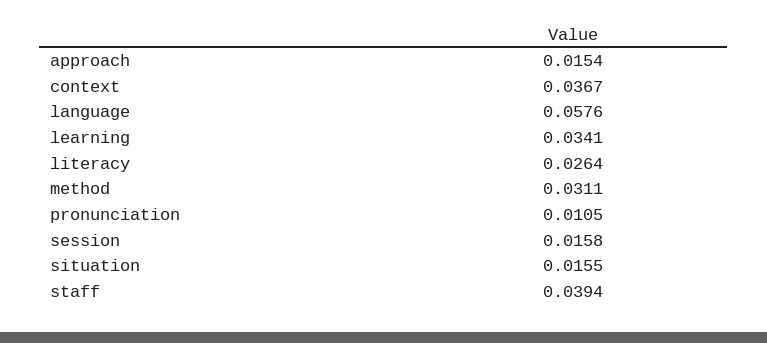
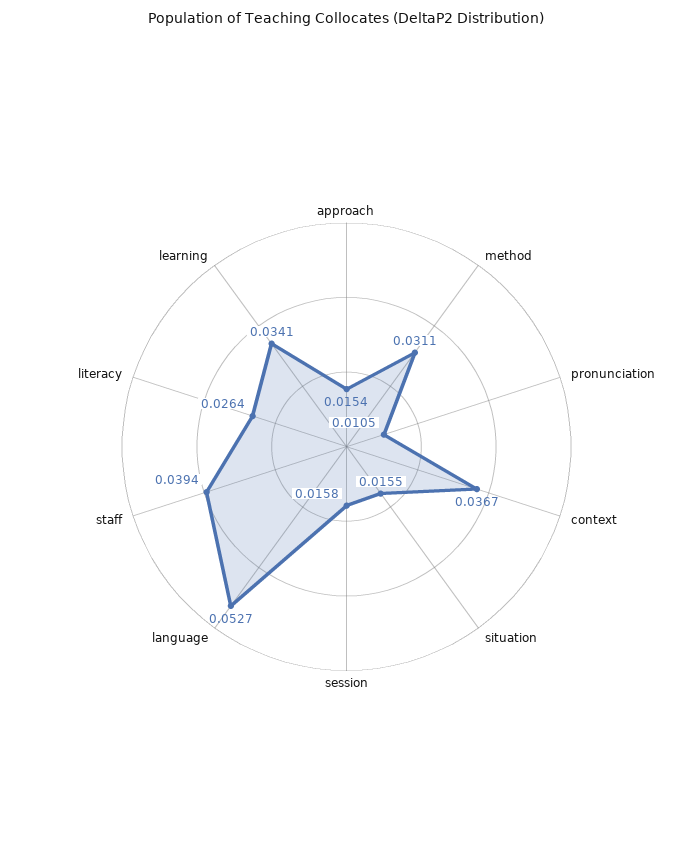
language: 0.0576 -> 0.0527

